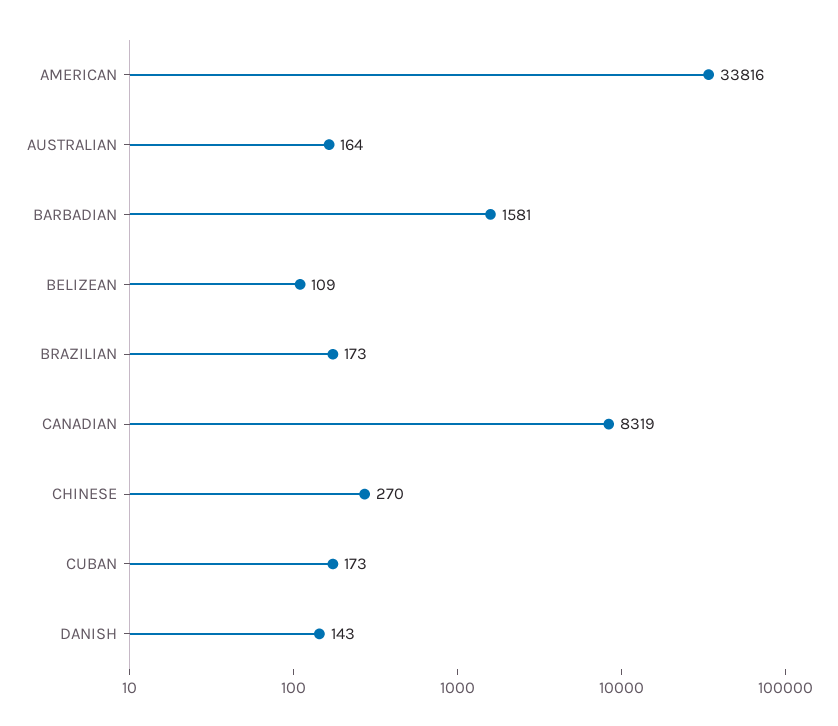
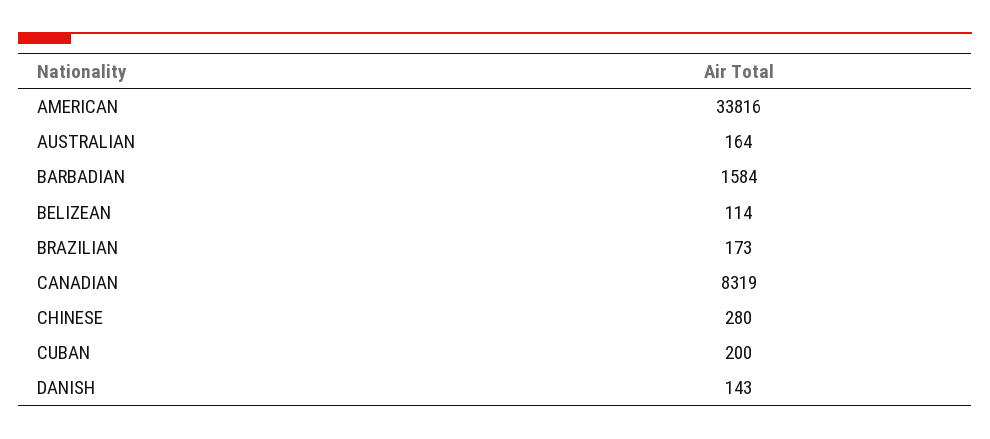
BARBADIAN: 1581 -> 1584
BELIZEAN: 109 -> 114
CHINESE: 270 -> 280
CUBAN: 173 -> 200

